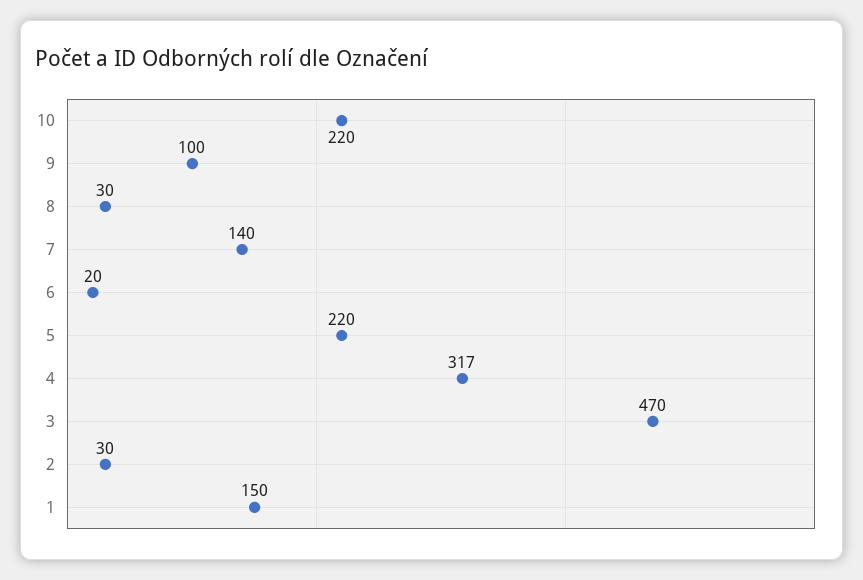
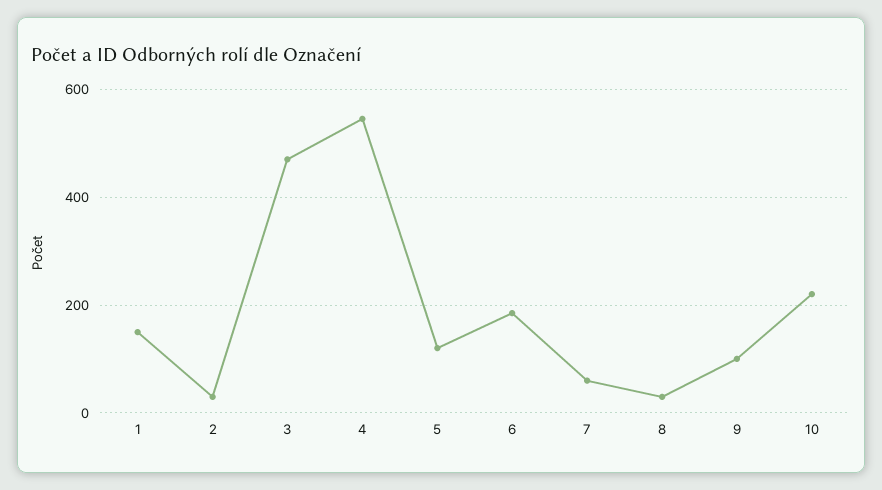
7: 140 -> 60
6: 20 -> 180
5: 220 -> 120
4: 317 -> 540

